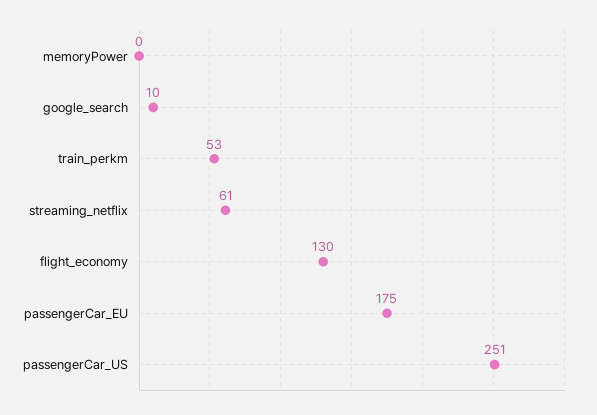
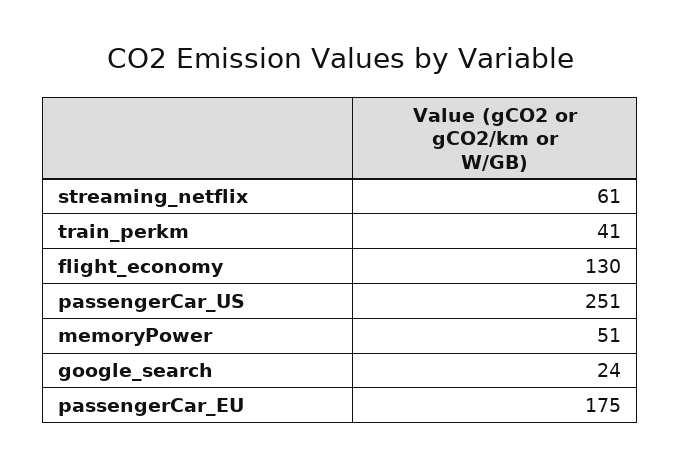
memoryPower: 0 -> 51
google_search: 10 -> 24
train_perkm: 53 -> 41

